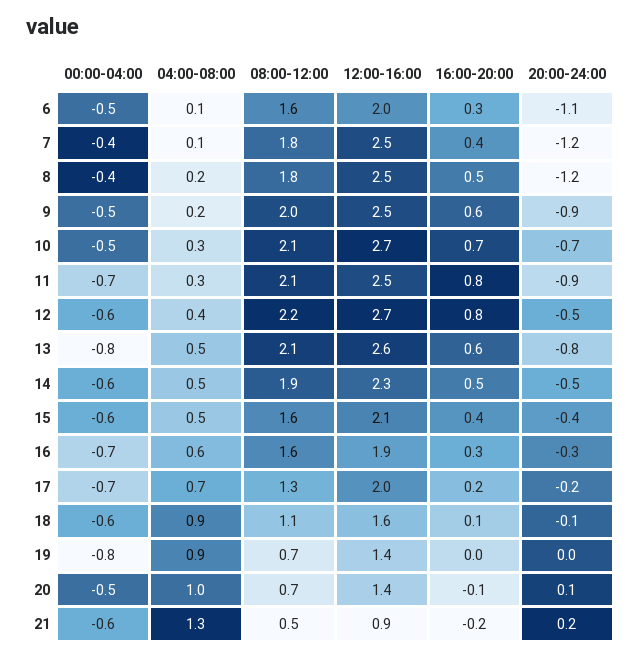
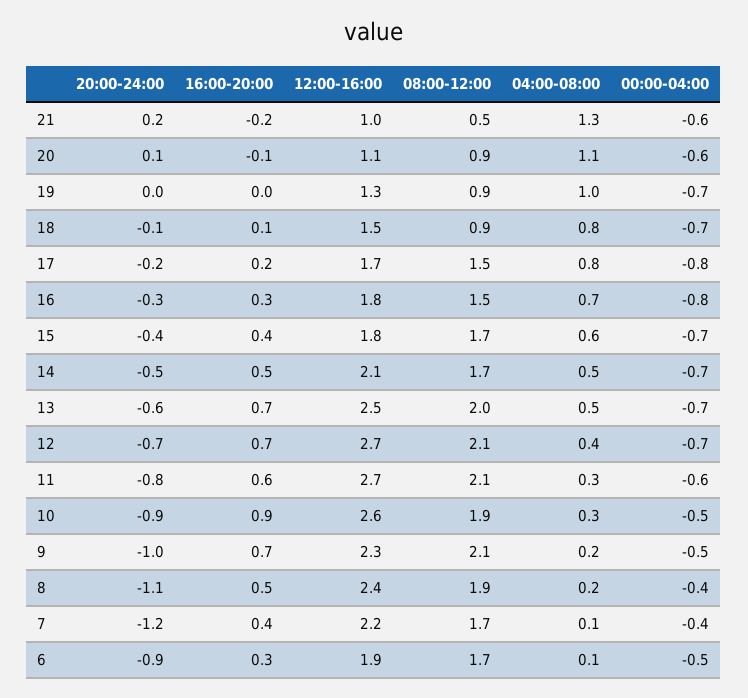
08:00-12:00, 6: 1.6 -> 1.7
12:00-16:00, 6: 2 -> 1.9
20:00-24:00, 6: -1.1 -> -0.9
08:00-12:00, 7: 1.8 -> 1.7
12:00-16:00, 7: 2.5 -> 2.2
08:00-12:00, 8: 1.8 -> 1.9
12:00-16:00, 8: 2.5 -> 2.4
20:00-24:00, 8: -1.2 -> -1.1
08:00-12:00, 9: 2 -> 2.1
12:00-16:00, 9: 2.5 -> 2.3
16:00-20:00, 9: 0.6 -> 0.7
20:00-24:00, 9: -0.9 -> -1
08:00-12:00, 10: 2.1 -> 1.9
12:00-16:00, 10: 2.7 -> 2.6
16:00-20:00, 10: 0.7 -> 0.9
20:00-24:00, 10: -0.7 -> -0.9
00:00-04:00, 11: -0.7 -> -0.6
12:00-16:00, 11: 2.5 -> 2.7
16:00-20:00, 11: 0.8 -> 0.6
20:00-24:00, 11: -0.9 -> -0.8
00:00-04:00, 12: -0.6 -> -0.7
08:00-12:00, 12: 2.2 -> 2.1
16:00-20:00, 12: 0.8 -> 0.7
20:00-24:00, 12: -0.5 -> -0.7
00:00-04:00, 13: -0.8 -> -0.7
08:00-12:00, 13: 2.1 -> 2
12:00-16:00, 13: 2.6 -> 2.5
16:00-20:00, 13: 0.6 -> 0.7
20:00-24:00, 13: -0.8 -> -0.6
00:00-04:00, 14: -0.6 -> -0.7
08:00-12:00, 14: 1.9 -> 1.7
12:00-16:00, 14: 2.3 -> 2.1
00:00-04:00, 15: -0.6 -> -0.7
04:00-08:00, 15: 0.5 -> 0.6
08:00-12:00, 15: 1.6 -> 1.7
12:00-16:00, 15: 2.1 -> 1.8
00:00-04:00, 16: -0.7 -> -0.8
04:00-08:00, 16: 0.6 -> 0.7
08:00-12:00, 16: 1.6 -> 1.5
12:00-16:00, 16: 1.9 -> 1.8
00:00-04:00, 17: -0.7 -> -0.8
04:00-08:00, 17: 0.7 -> 0.8
08:00-12:00, 17: 1.3 -> 1.5
12:00-16:00, 17: 2 -> 1.7
00:00-04:00, 18: -0.6 -> -0.7
04:00-08:00, 18: 0.9 -> 0.8
08:00-12:00, 18: 1.1 -> 0.9
12:00-16:00, 18: 1.6 -> 1.5
00:00-04:00, 19: -0.8 -> -0.7
04:00-08:00, 19: 0.9 -> 1
08:00-12:00, 19: 0.7 -> 0.9
12:00-16:00, 19: 1.4 -> 1.3
00:00-04:00, 20: -0.5 -> -0.6
04:00-08:00, 20: 1 -> 1.1
08:00-12:00, 20: 0.7 -> 0.9
12:00-16:00, 20: 1.4 -> 1.1
12:00-16:00, 21: 0.9 -> 1

